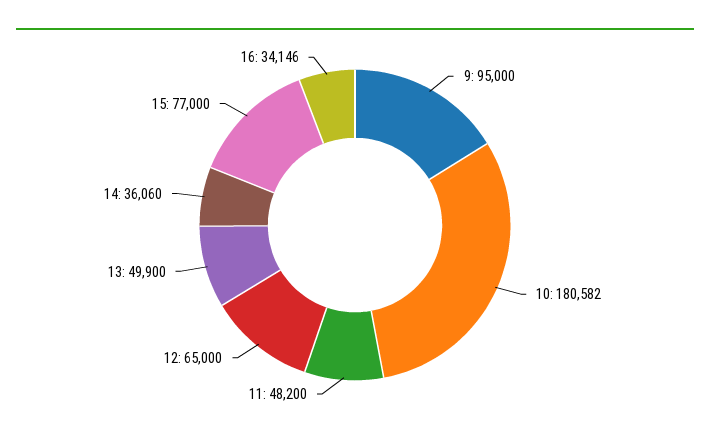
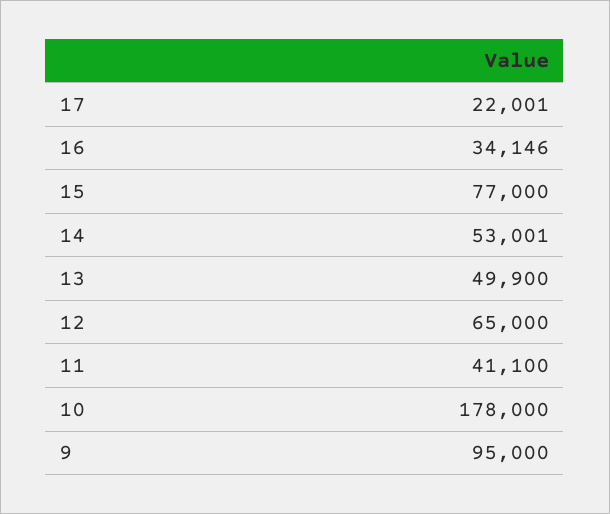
10: 180582 -> 178000
11: 48200 -> 41100
14: 36060 -> 53001
17: none -> 22001

